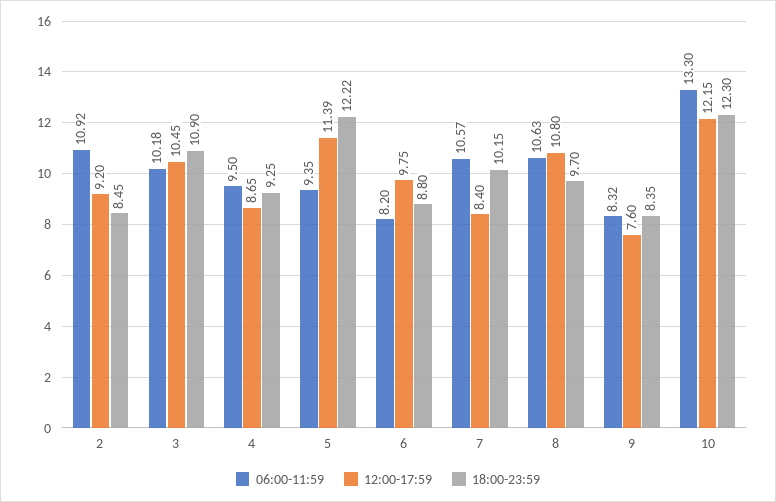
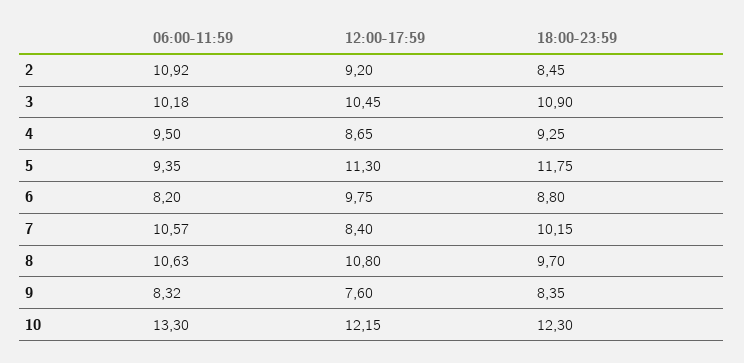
12:00-17:59, 5: 11.39 -> 11.3
18:00-23:59, 5: 12.22 -> 11.75

